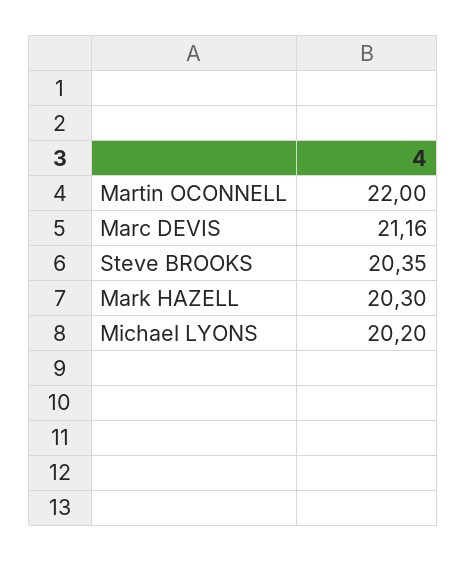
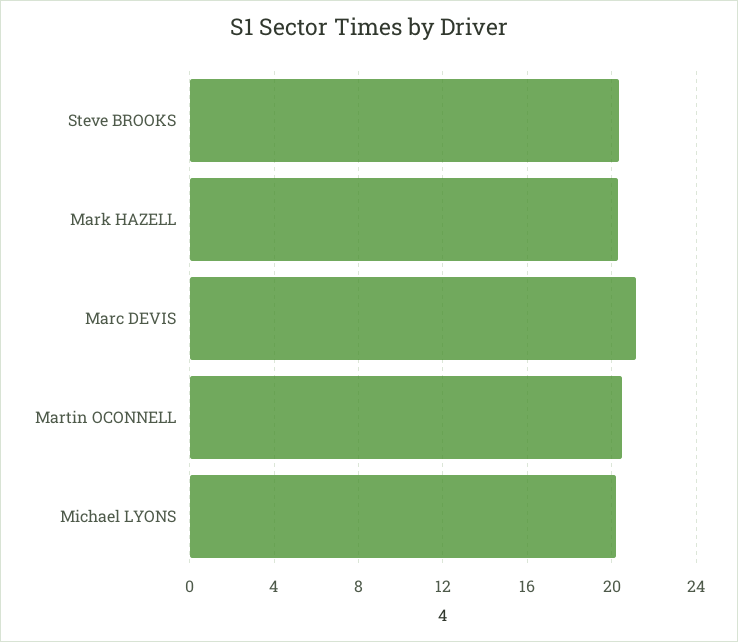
Martin OCONNELL: 22 -> 20.5

